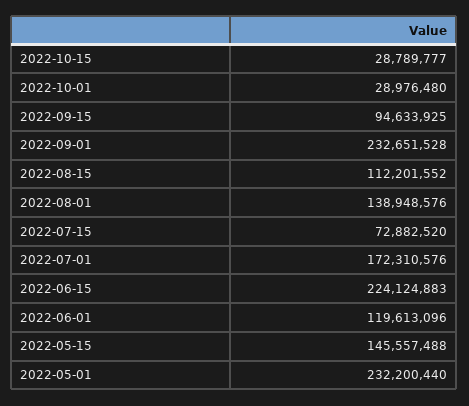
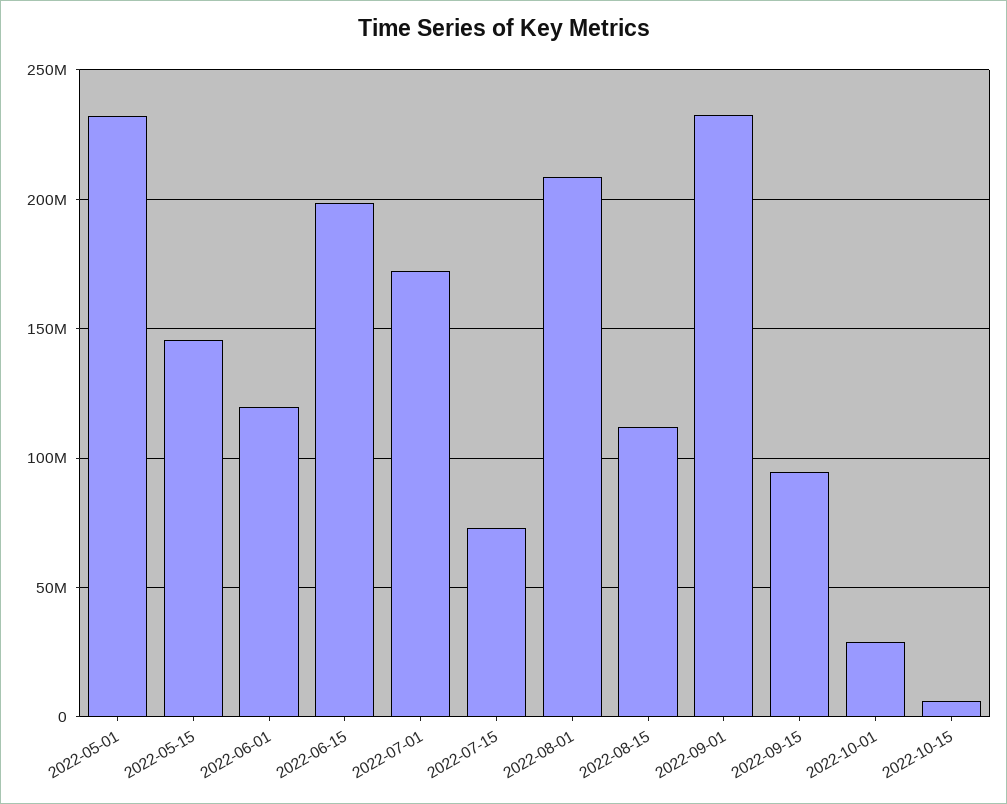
2022-10-15: 28789777 -> 5000000
2022-08-01: 138948576 -> 210000000
2022-06-15: 224124883 -> 200000000

